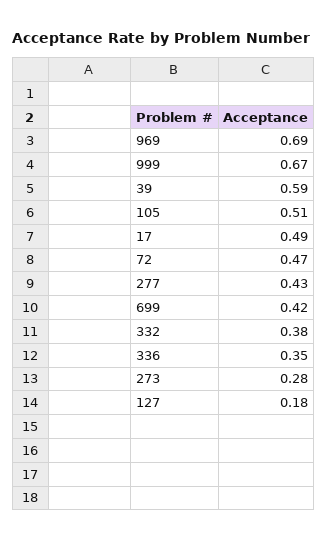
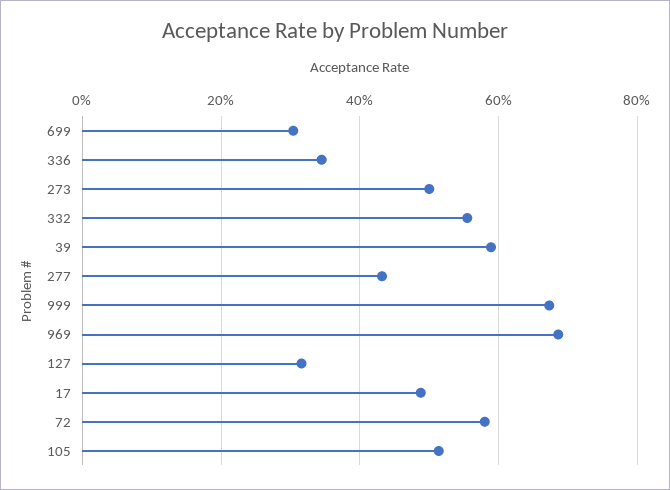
72: 0.47 -> 0.58
699: 0.42 -> 0.3
332: 0.38 -> 0.56
273: 0.28 -> 0.5
127: 0.18 -> 0.32

